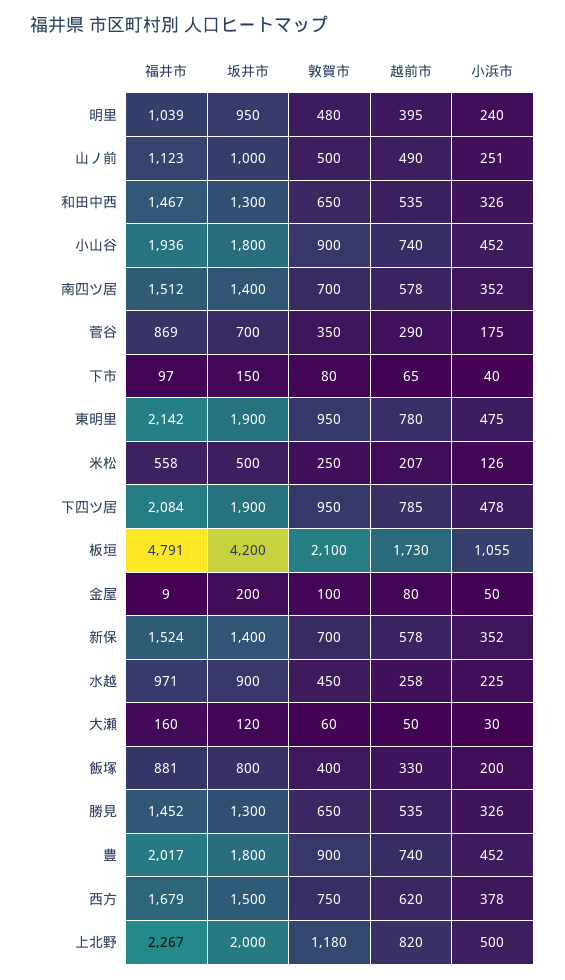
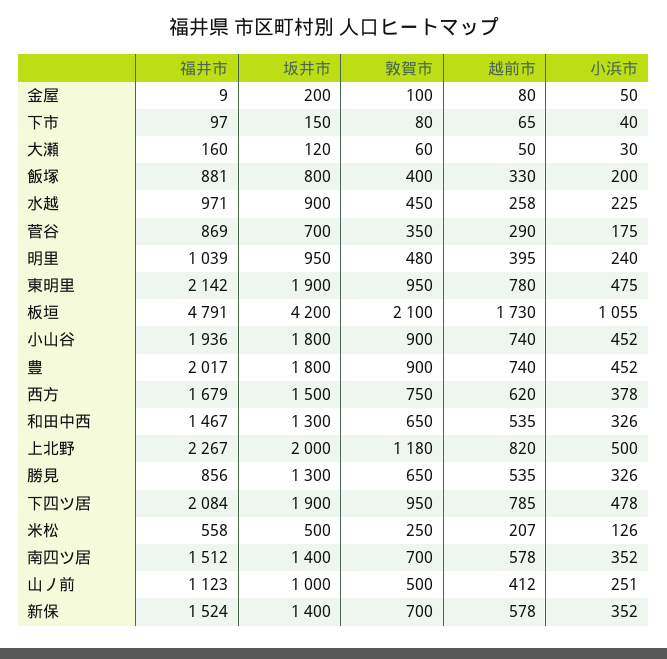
越前市, 山ノ前: 490 -> 412
福井市, 勝見: 1452 -> 856

